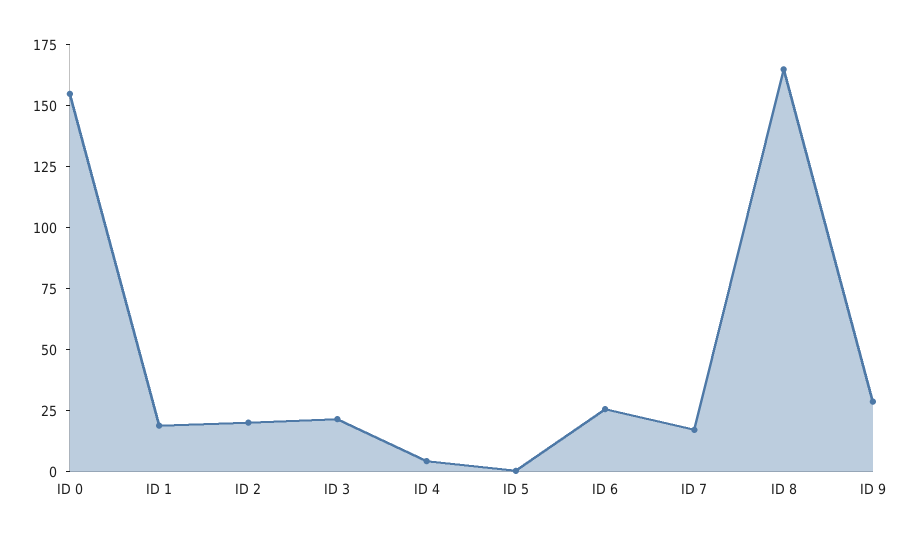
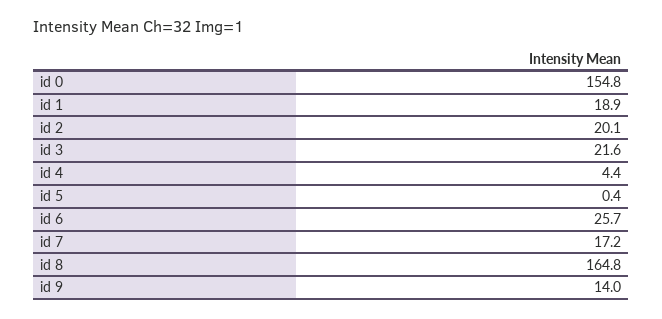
ID 9: 30 -> 14

